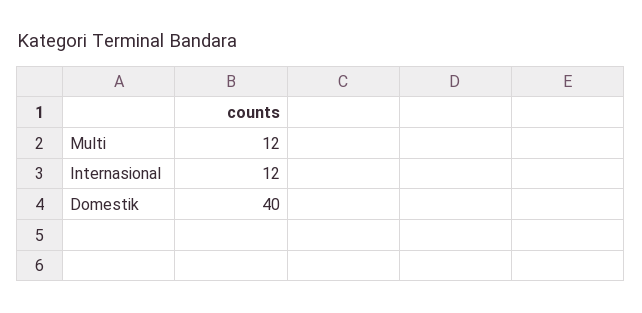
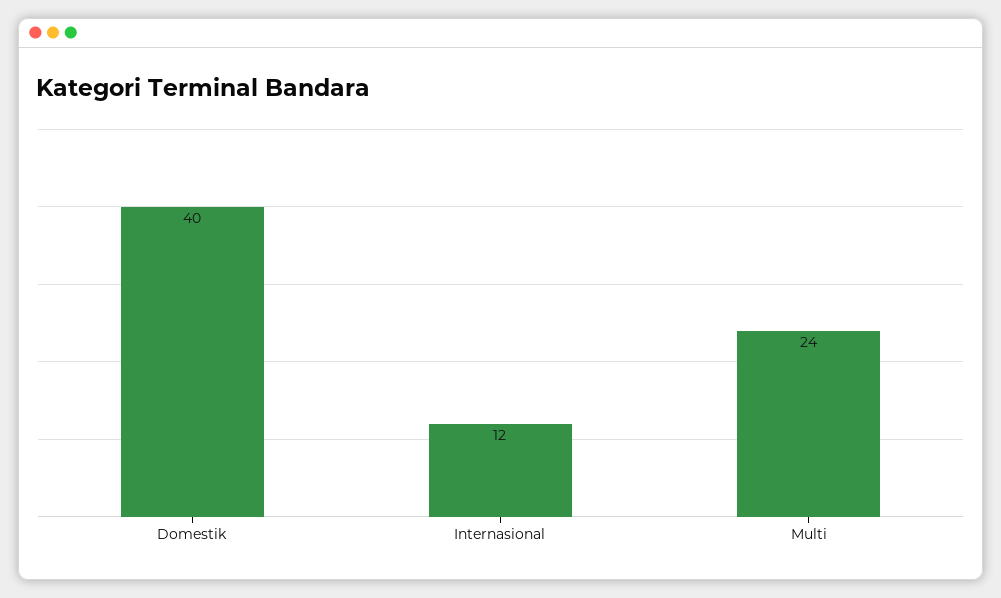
Multi: 12 -> 24

